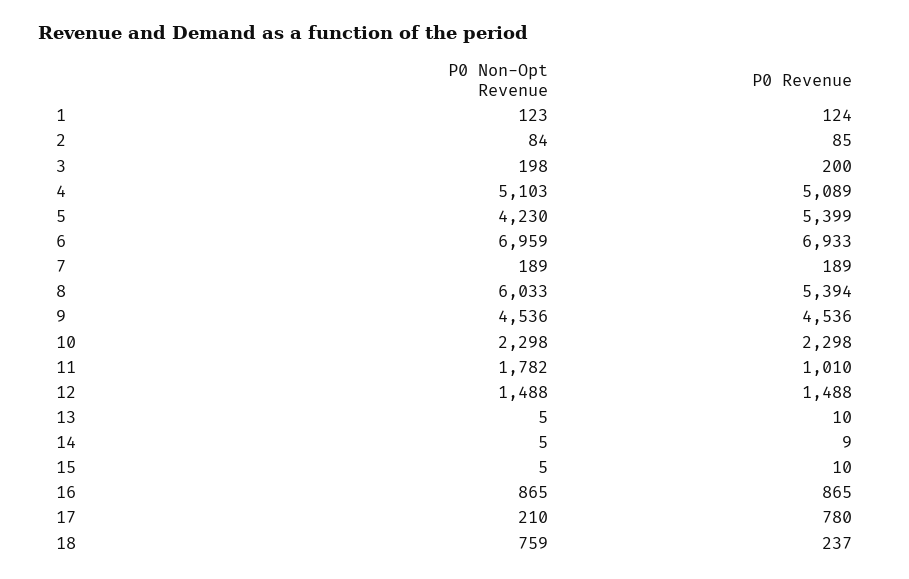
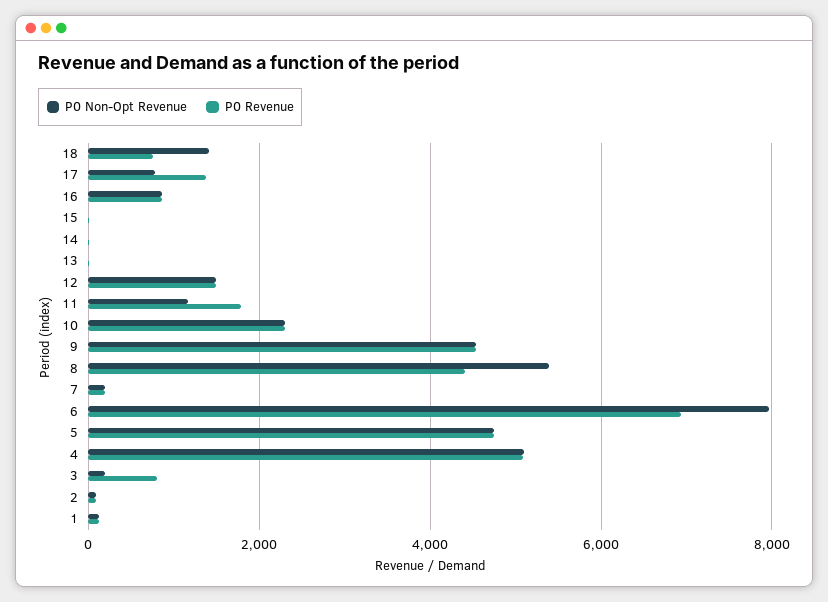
P0 Revenue, 3: 200 -> 800
P0 Non-Opt Revenue, 5: 4230 -> 4800
P0 Revenue, 5: 5399 -> 4800
P0 Non-Opt Revenue, 6: 6959 -> 8000
P0 Non-Opt Revenue, 8: 6033 -> 5400
P0 Revenue, 8: 5394 -> 4400
P0 Non-Opt Revenue, 11: 1782 -> 1200
P0 Revenue, 11: 1010 -> 1800
P0 Non-Opt Revenue, 17: 210 -> 800
P0 Revenue, 17: 780 -> 1400
P0 Non-Opt Revenue, 18: 759 -> 1400
P0 Revenue, 18: 237 -> 800

